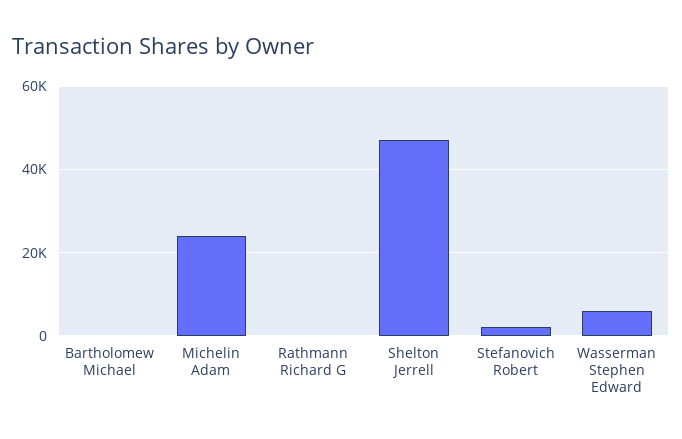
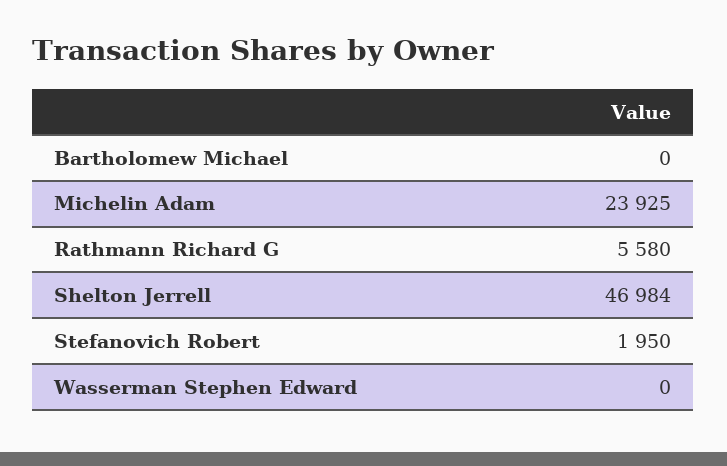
Rathmann Richard G: 0 -> 5580
Wasserman Stephen Edward: 6000 -> 0

